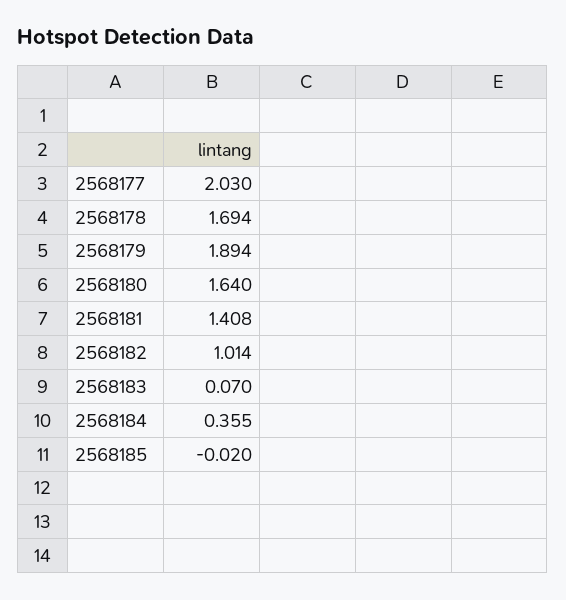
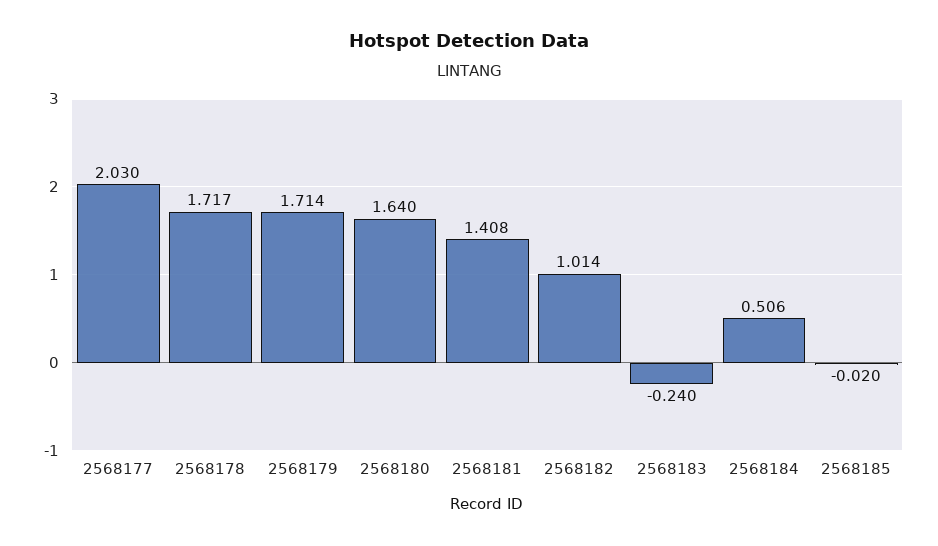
2568178: 1.694 -> 1.717
2568179: 1.894 -> 1.714
2568183: 0.07 -> -0.24
2568184: 0.355 -> 0.506

